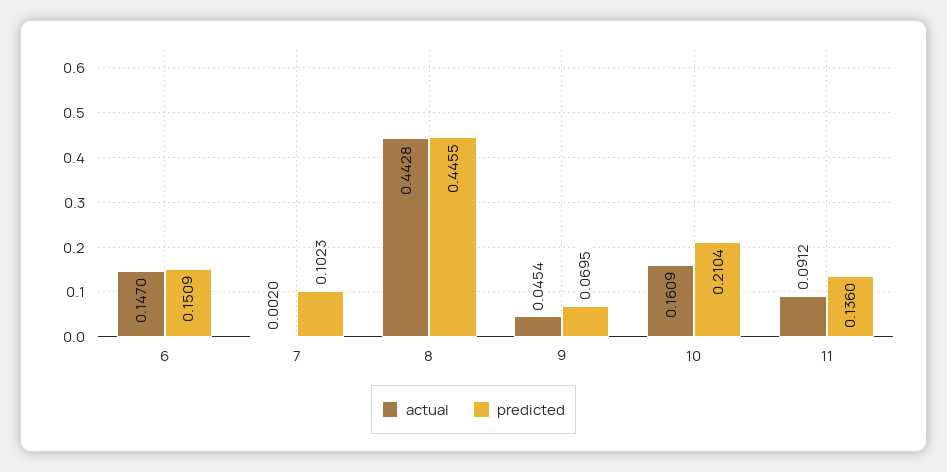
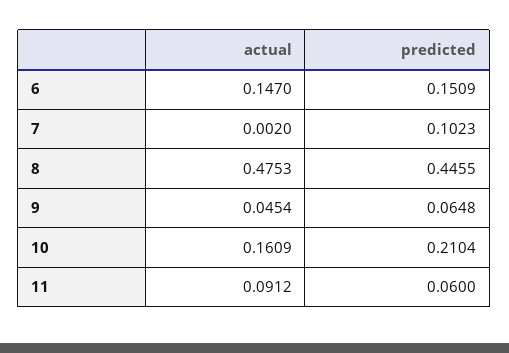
actual, 8: 0.4428 -> 0.4753
predicted, 9: 0.0695 -> 0.0648
predicted, 11: 0.136 -> 0.06

